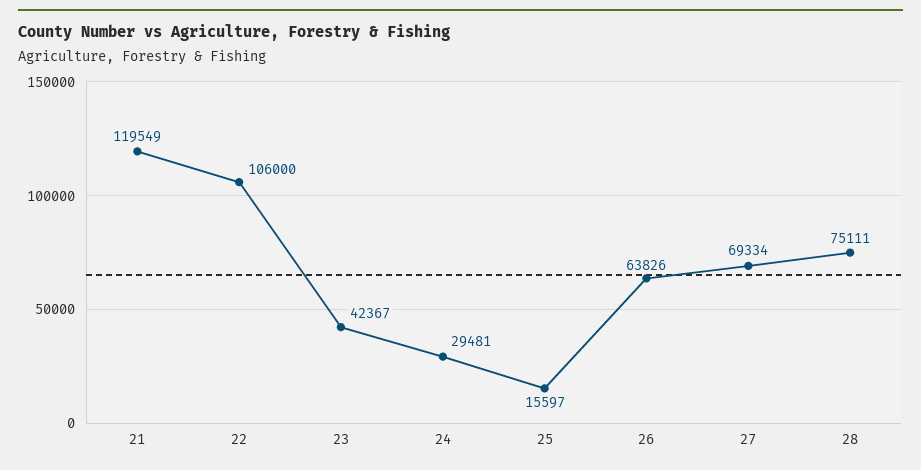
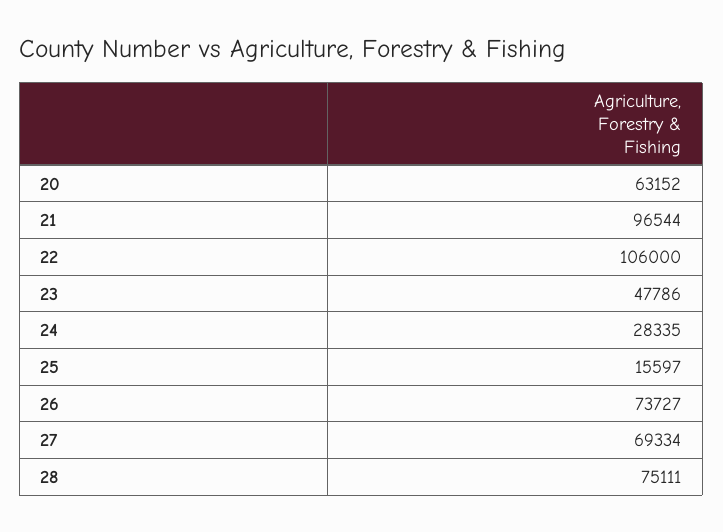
21: 119549 -> 96544
23: 42367 -> 47786
24: 29481 -> 28335
26: 63826 -> 73727
20: none -> 63152

